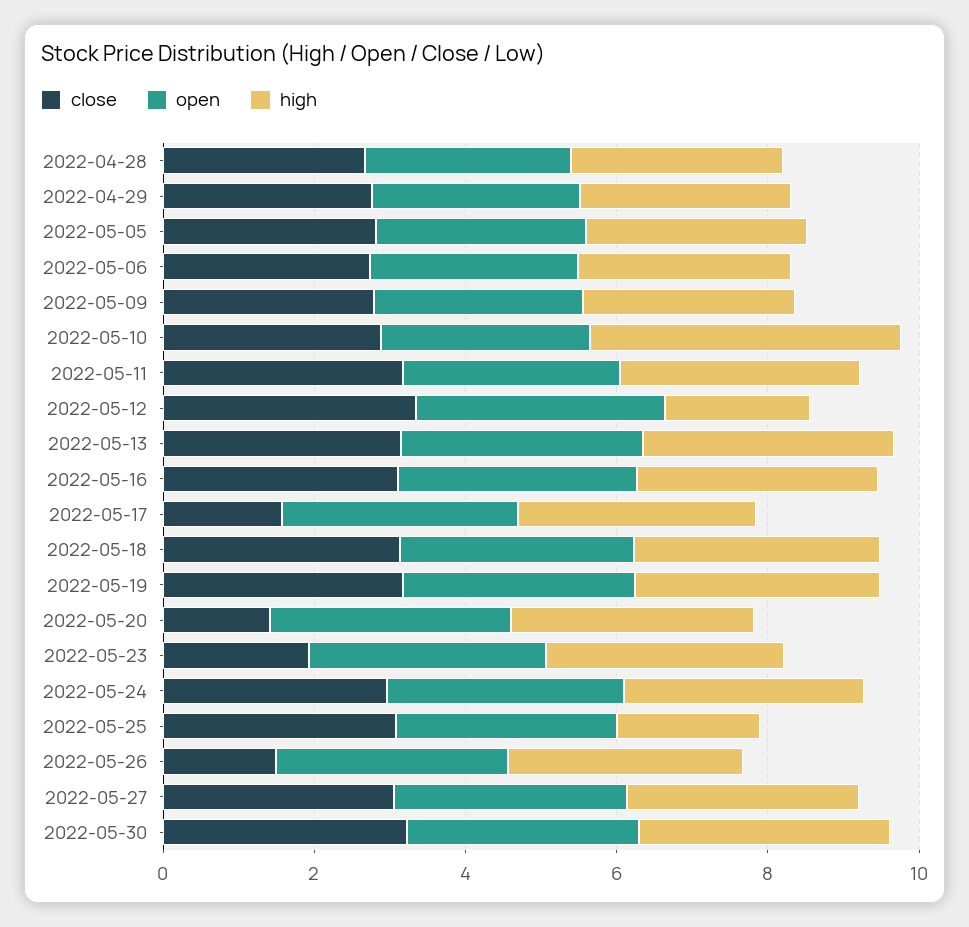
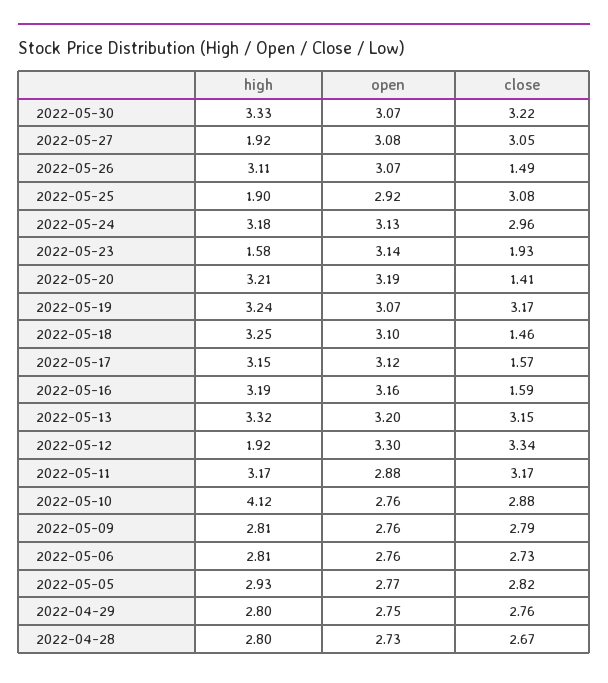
close, 2022-05-16: 3 -> 1.59
close, 2022-05-18: 3 -> 1.46
high, 2022-05-23: 3 -> 1.58
high, 2022-05-27: 3 -> 1.92

